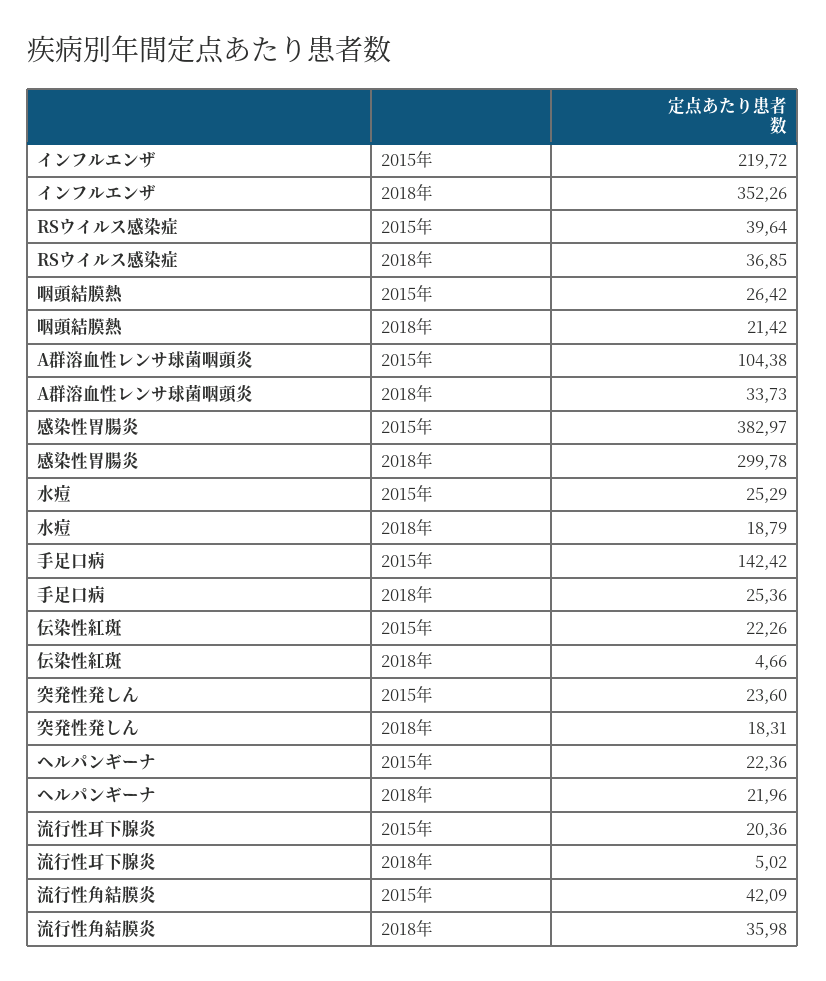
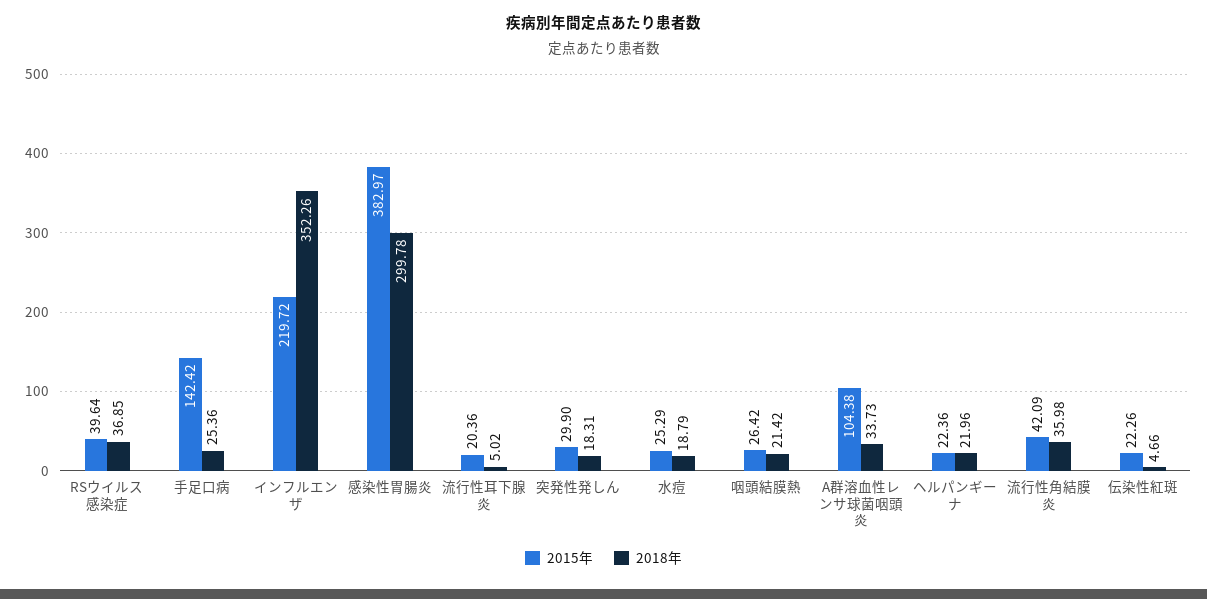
2015年, 突発性発しん: 23.6 -> 29.9

